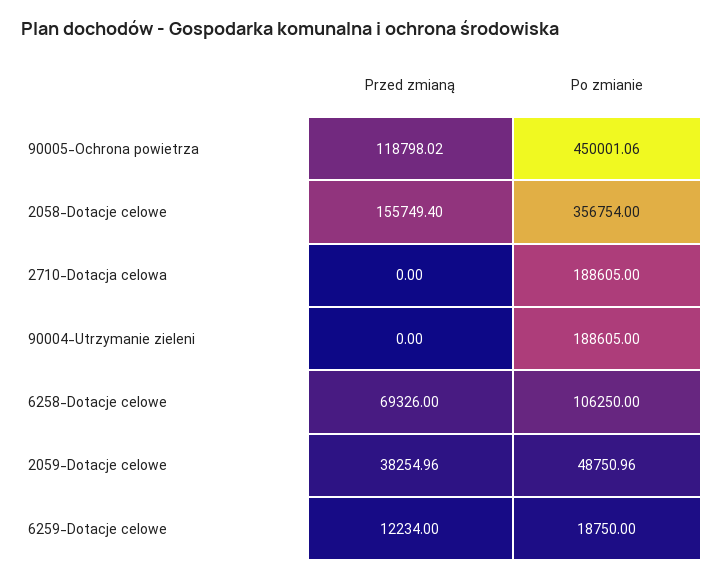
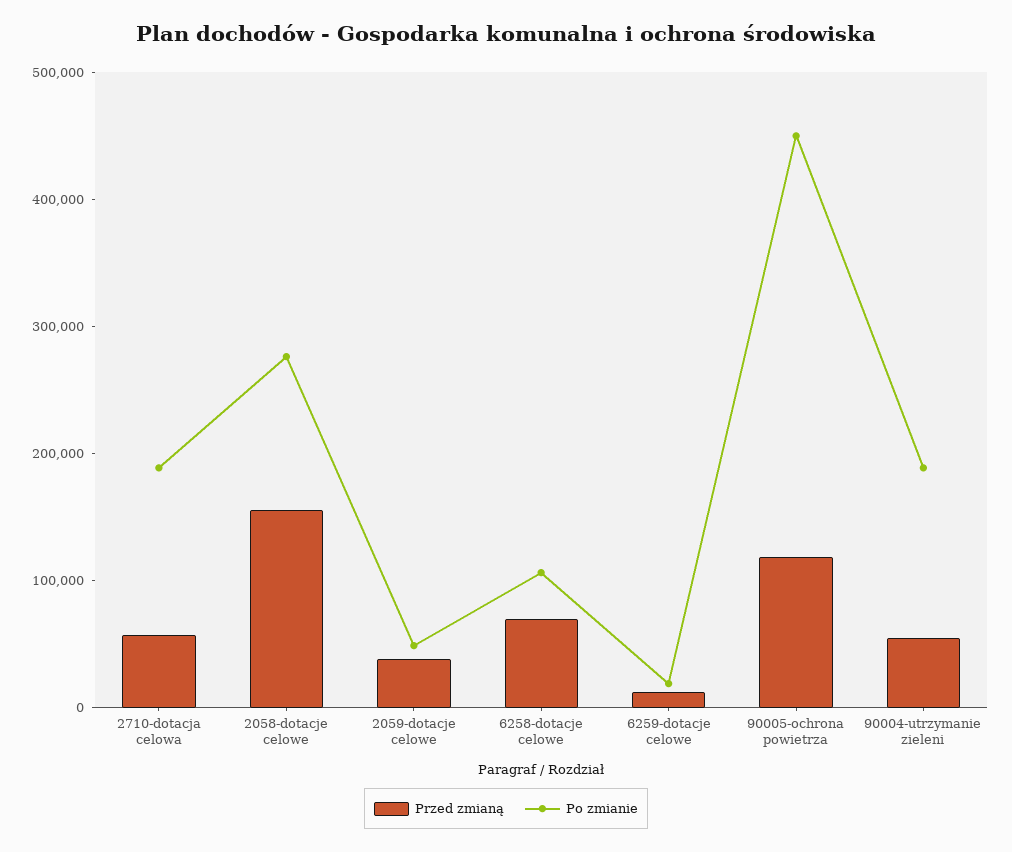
Po zmianie, 2058-Dotacje celowe: 356754 -> 280000
Przed zmianą, 2710-Dotacja celowa: 0 -> 60000
Przed zmianą, 90004-Utrzymanie zieleni: 0 -> 60000

